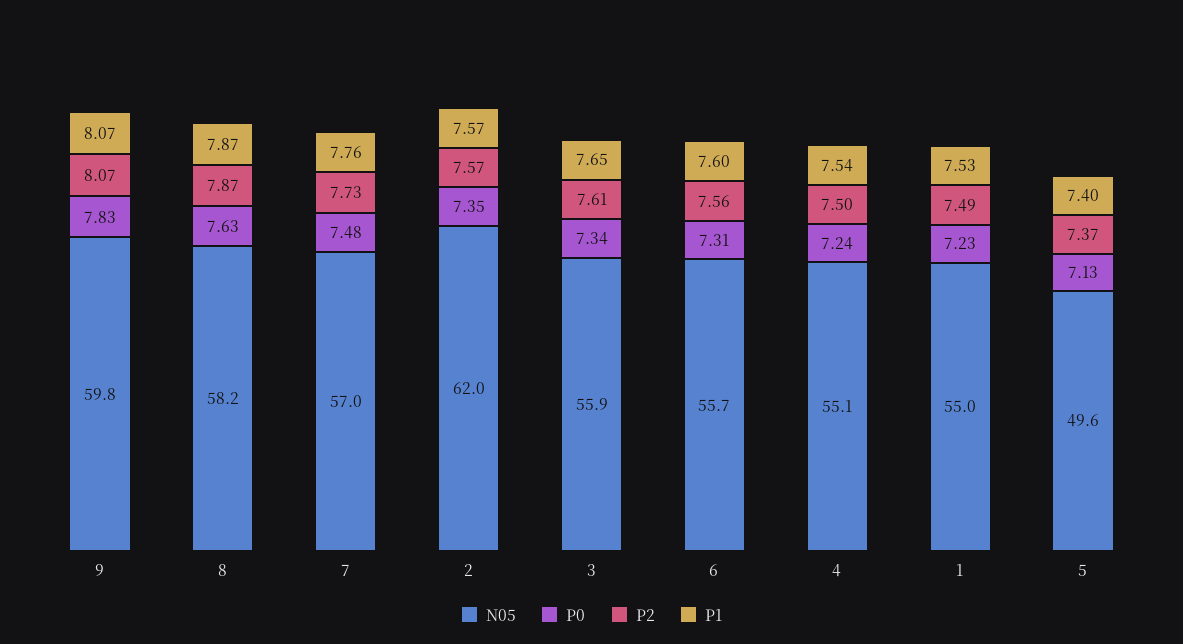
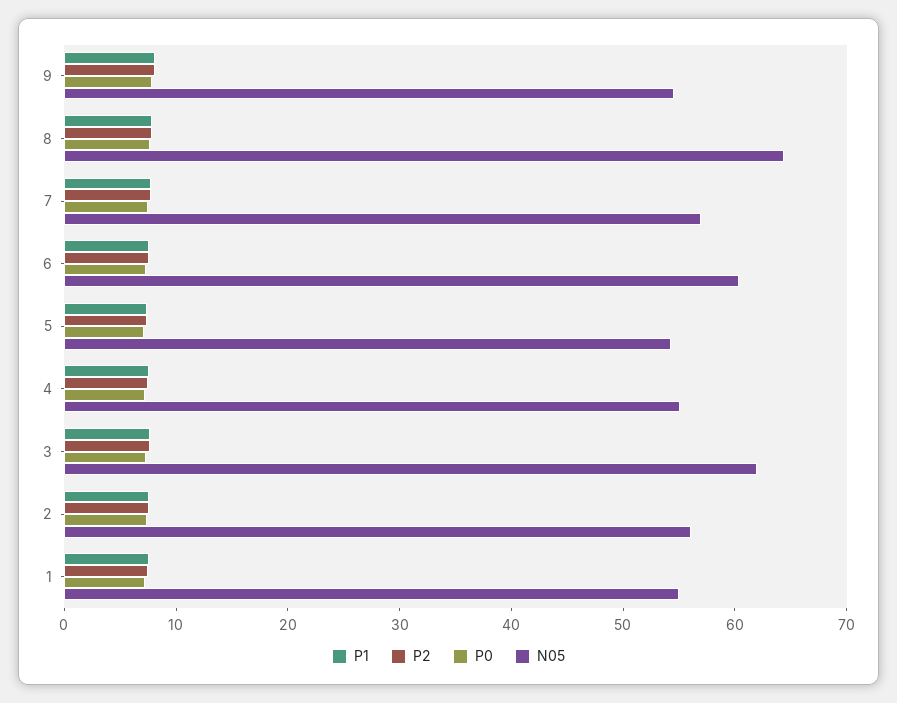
N05, 9: 59.8 -> 54
N05, 8: 58.2 -> 64
N05, 2: 62 -> 56
N05, 3: 55.9 -> 62
N05, 6: 55.7 -> 60
N05, 5: 49.6 -> 54

